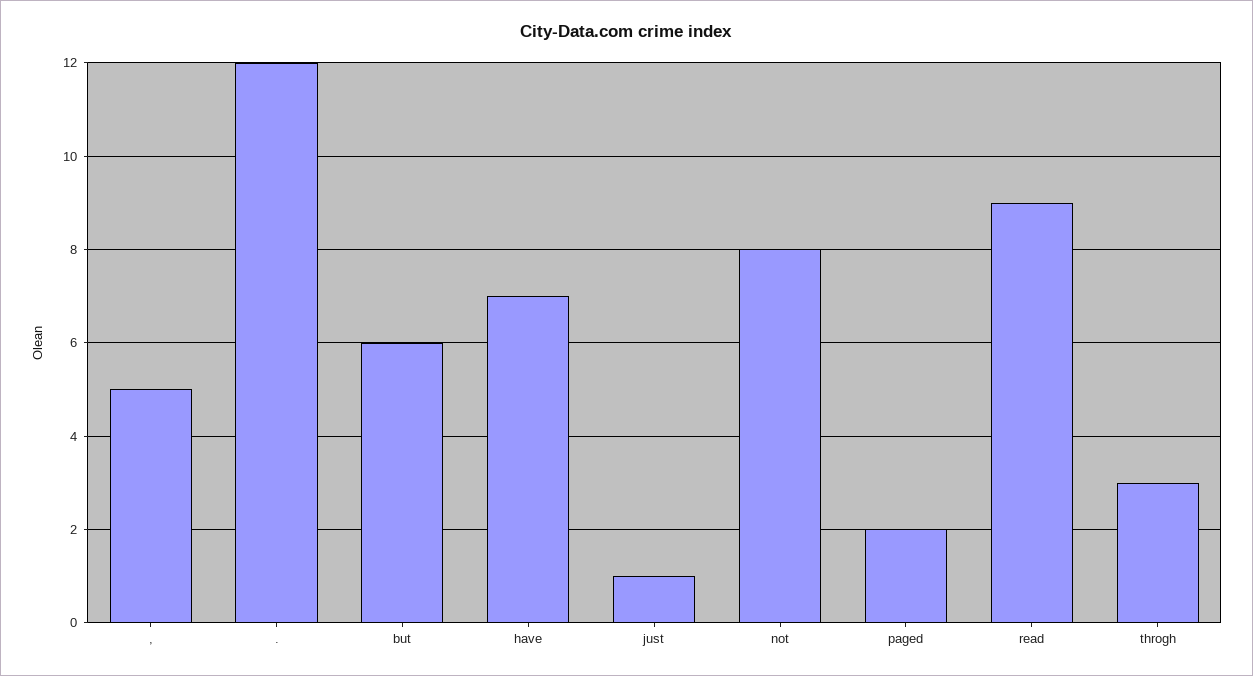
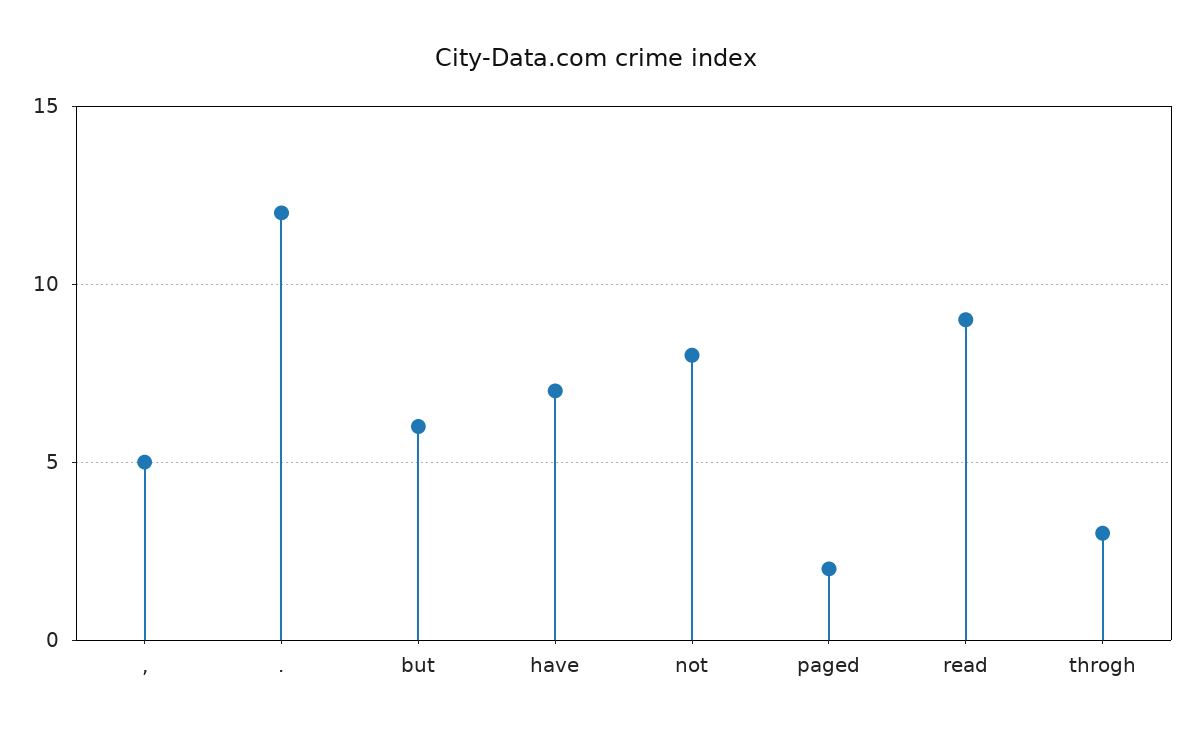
just: 1 -> none

